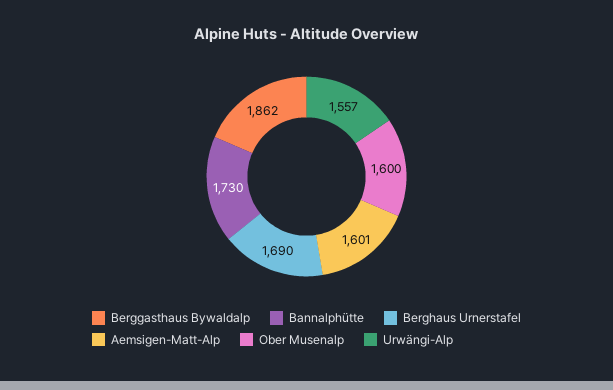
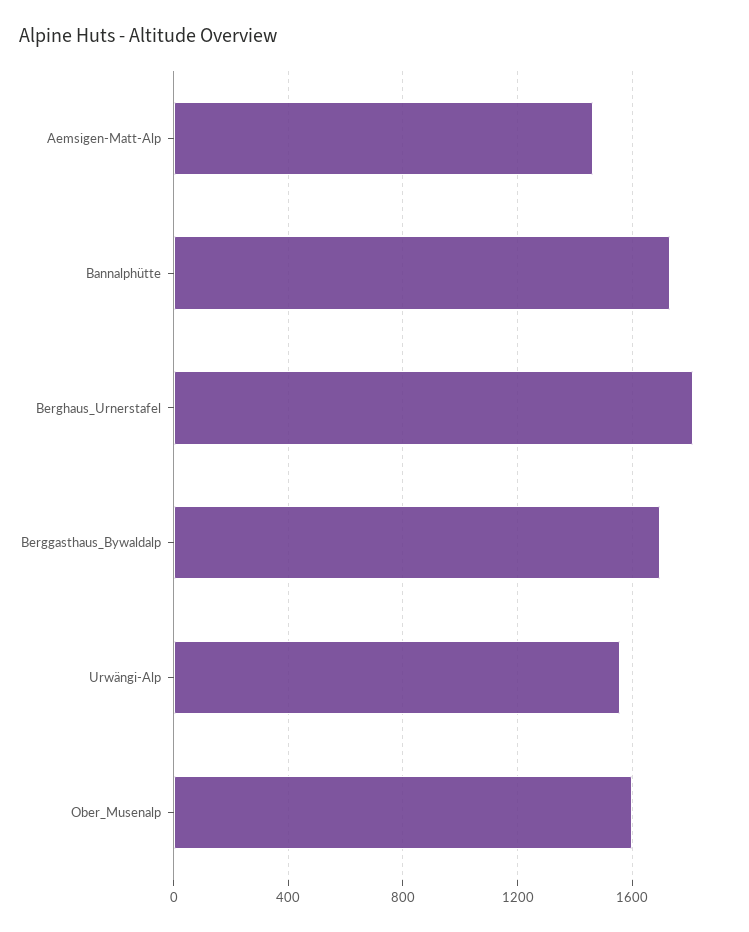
Berggasthaus Bywaldalp: 1862 -> 1700
Berghaus Urnerstafel: 1690 -> 1800
Aemsigen-Matt-Alp: 1601 -> 1450

